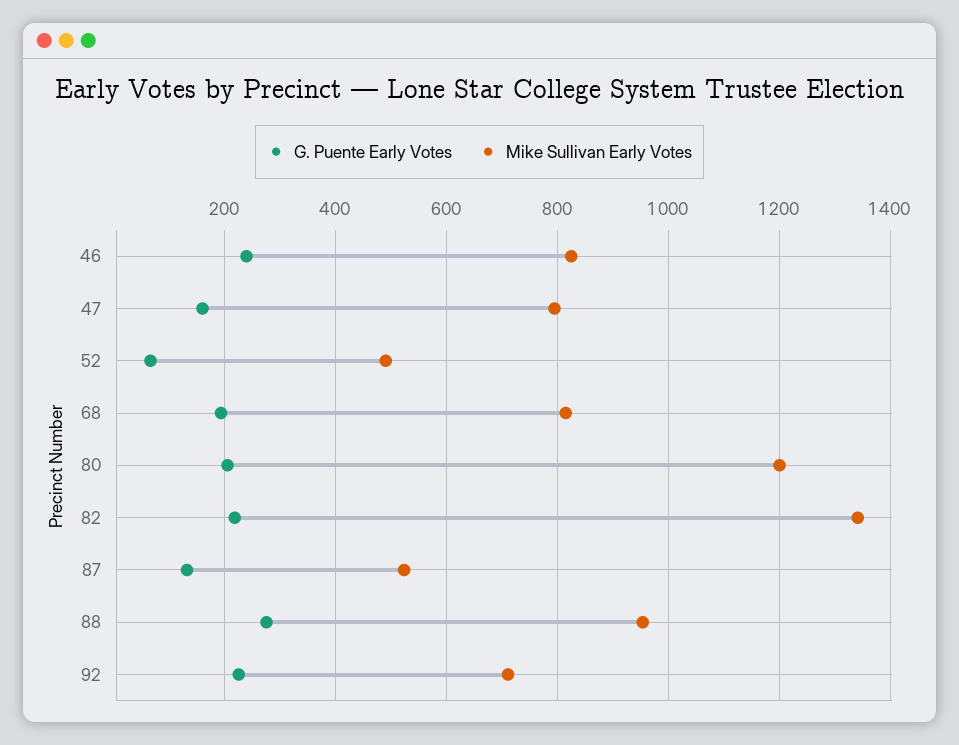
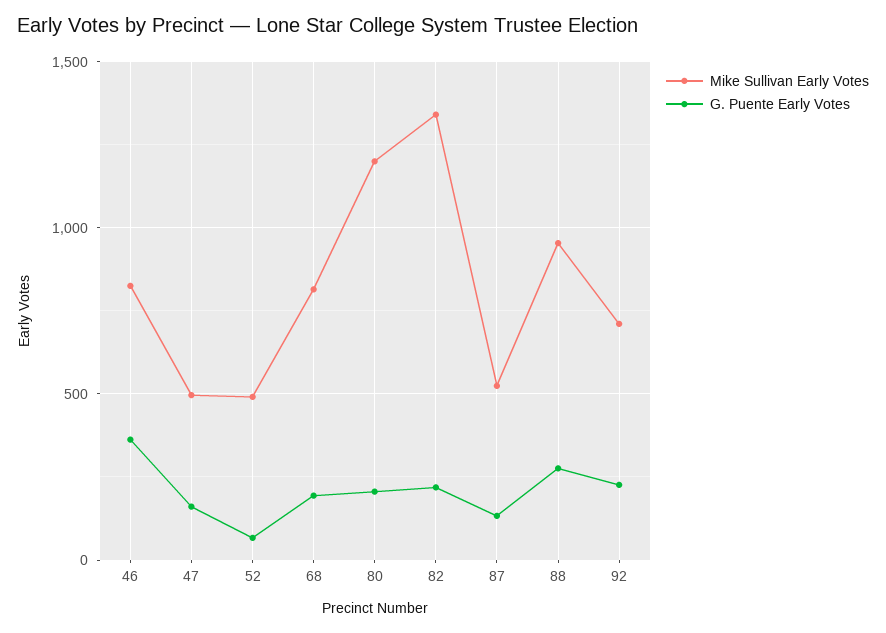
G. Puente Early Votes, 46: 240 -> 350
Mike Sullivan Early Votes, 47: 800 -> 500

